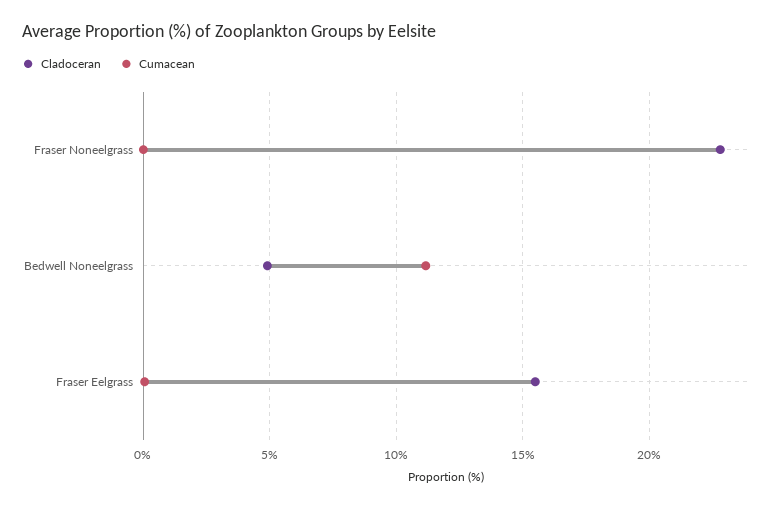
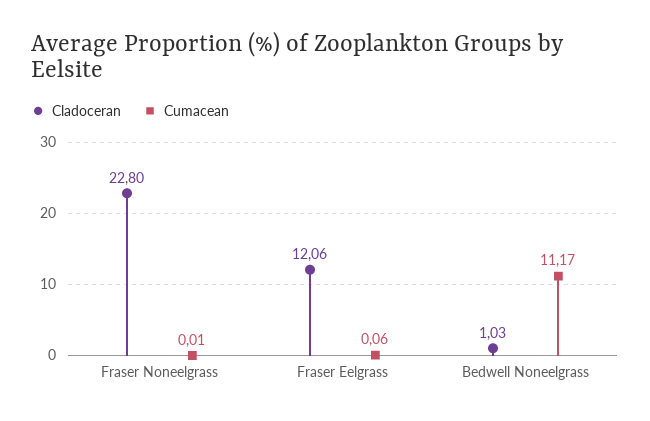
Cladoceran, Bedwell Noneelgrass: 5 -> 1.03
Cladoceran, Fraser Eelgrass: 15.5 -> 12.06

